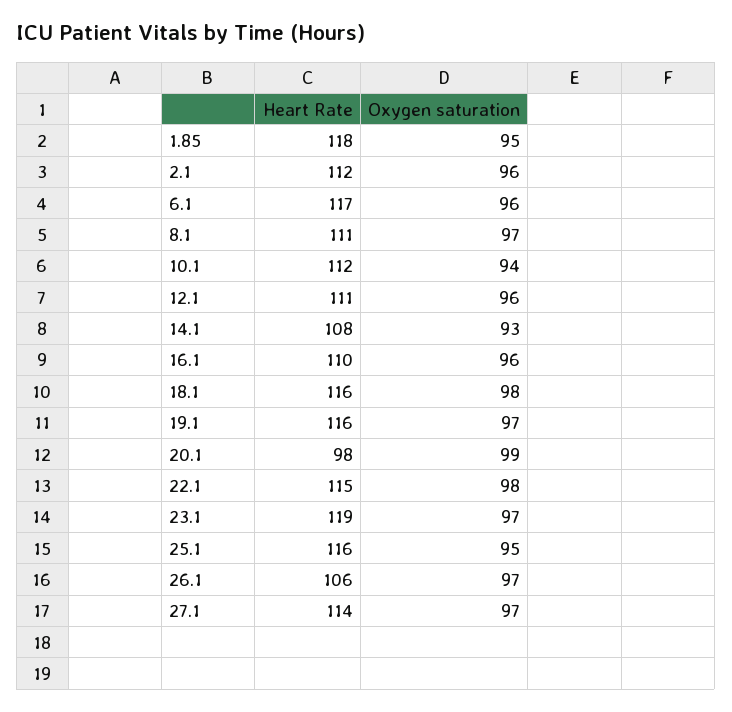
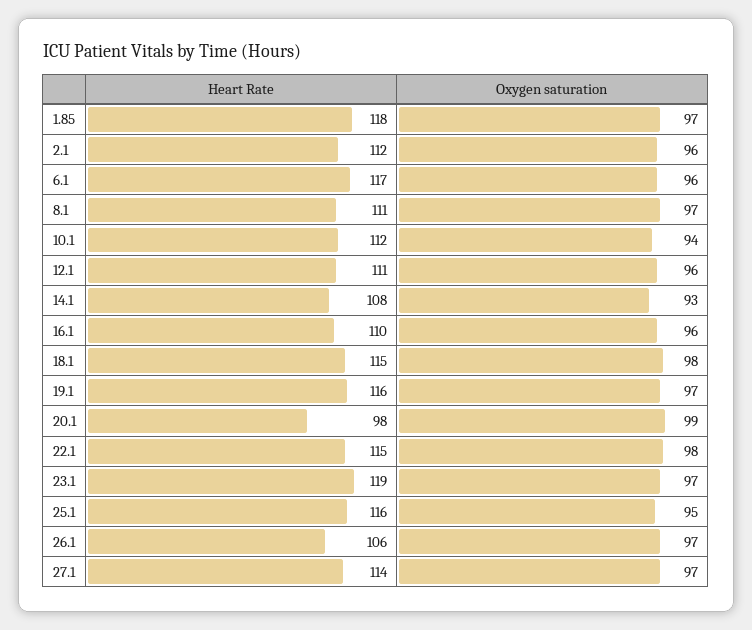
Oxygen saturation, 1.85: 95 -> 97
Heart Rate, 18.1: 116 -> 115

